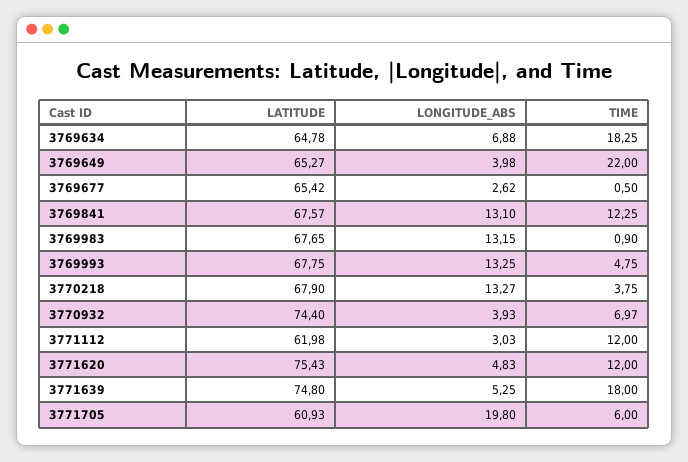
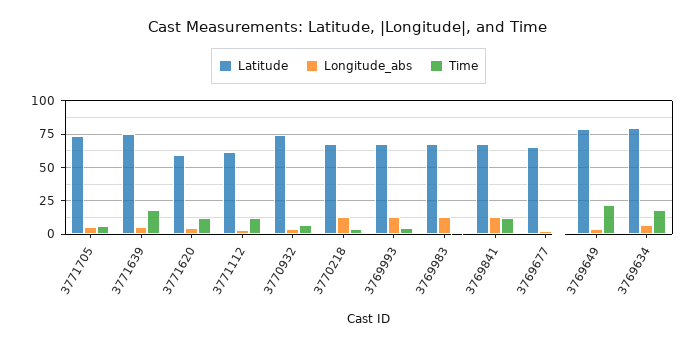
LATITUDE, 3769634: 64.78 -> 80
LATITUDE, 3769649: 65.27 -> 80
LATITUDE, 3771620: 75.43 -> 60
LATITUDE, 3771705: 60.93 -> 75
LONGITUDE_ABS, 3771705: 19.8 -> 5

